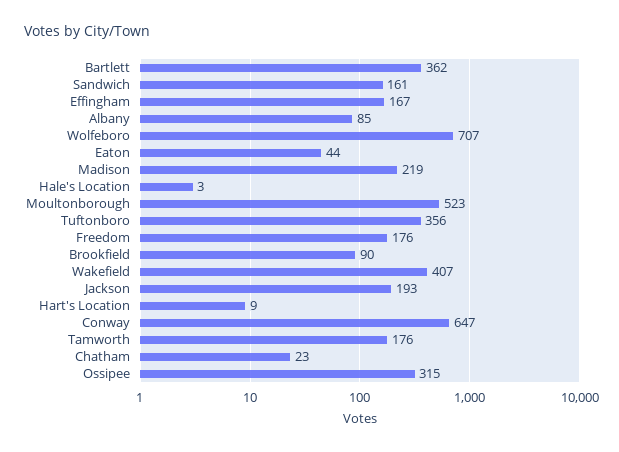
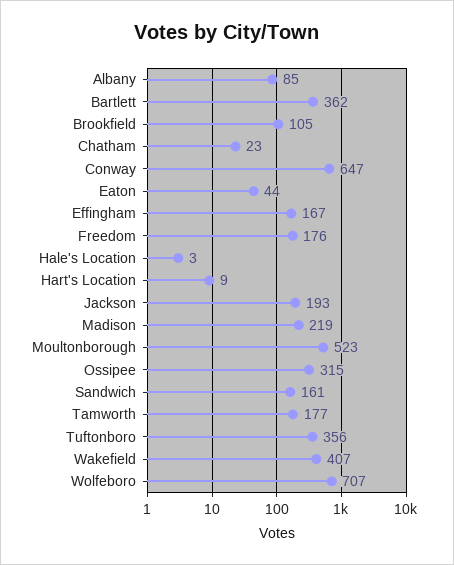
Brookfield: 90 -> 105
Tamworth: 176 -> 177

